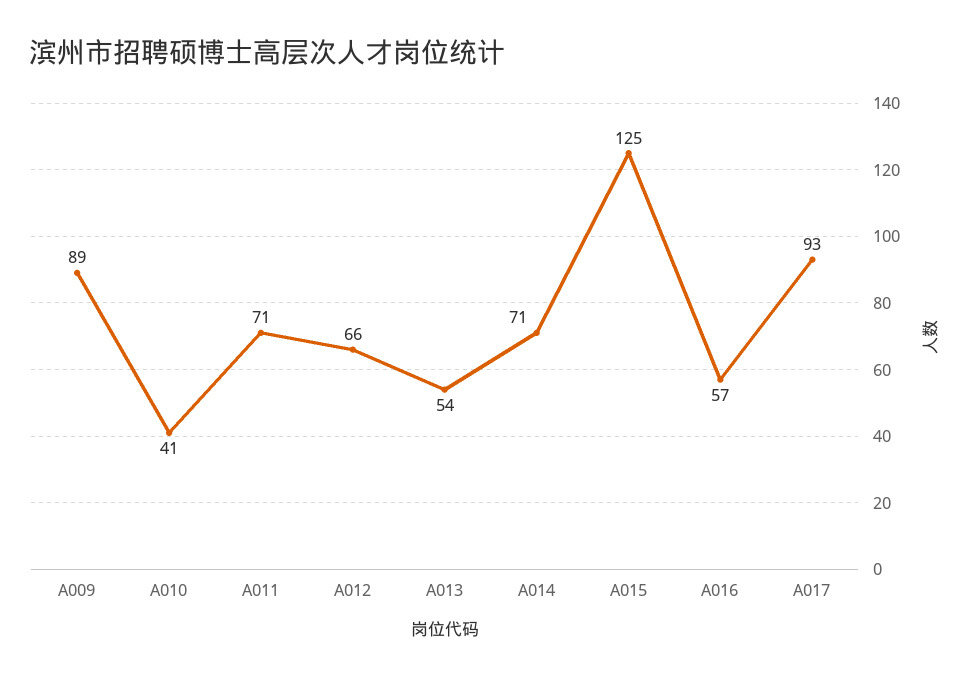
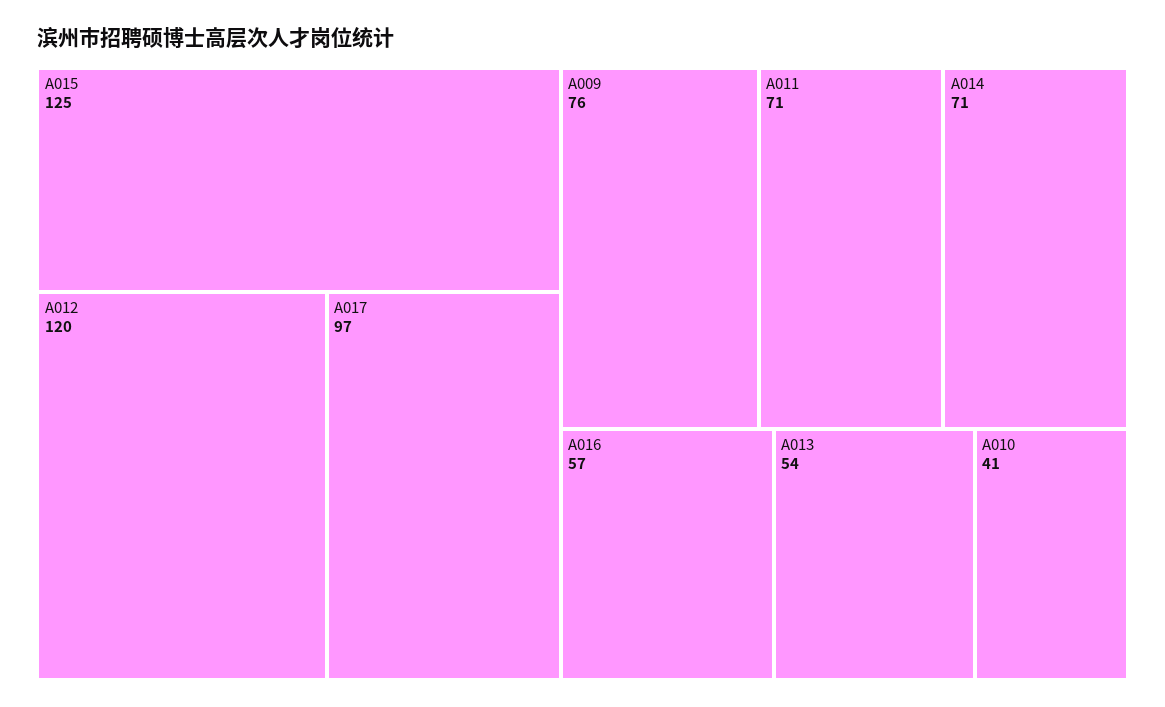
A009: 89 -> 76
A012: 66 -> 120
A017: 93 -> 97

